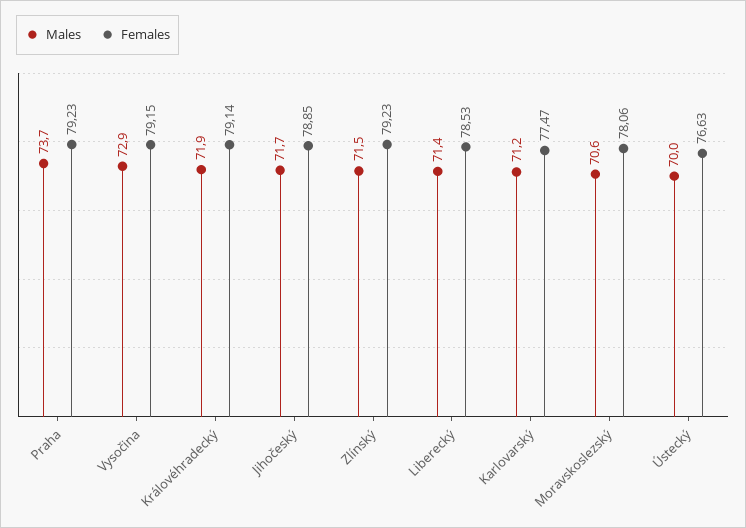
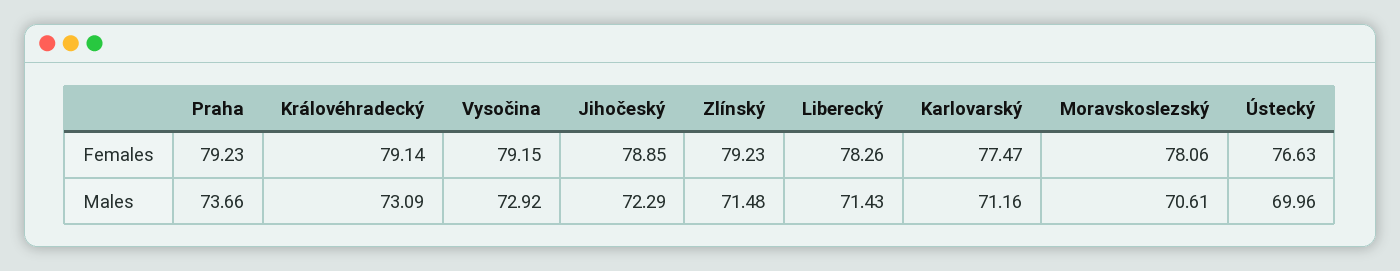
Males, Královéhradecký: 71.9 -> 73.09
Males, Jihočeský: 71.7 -> 72.29
Females, Liberecký: 78.53 -> 78.26

